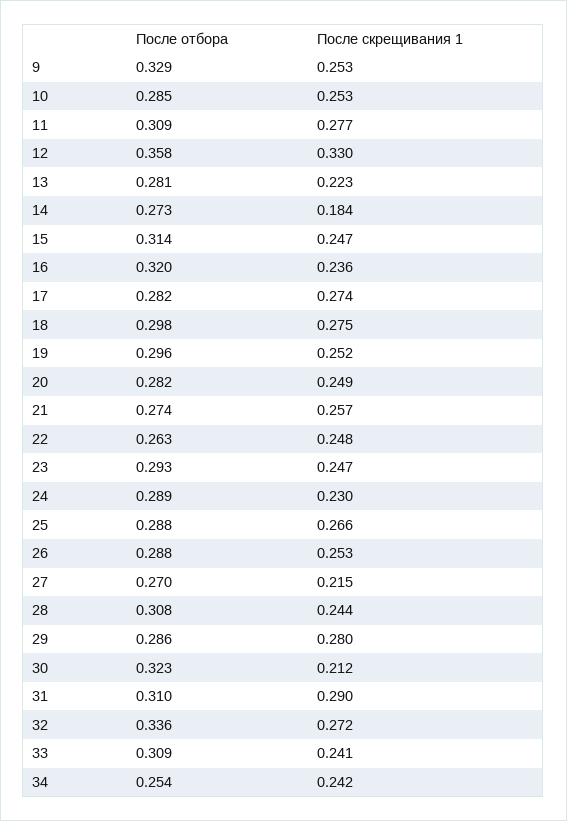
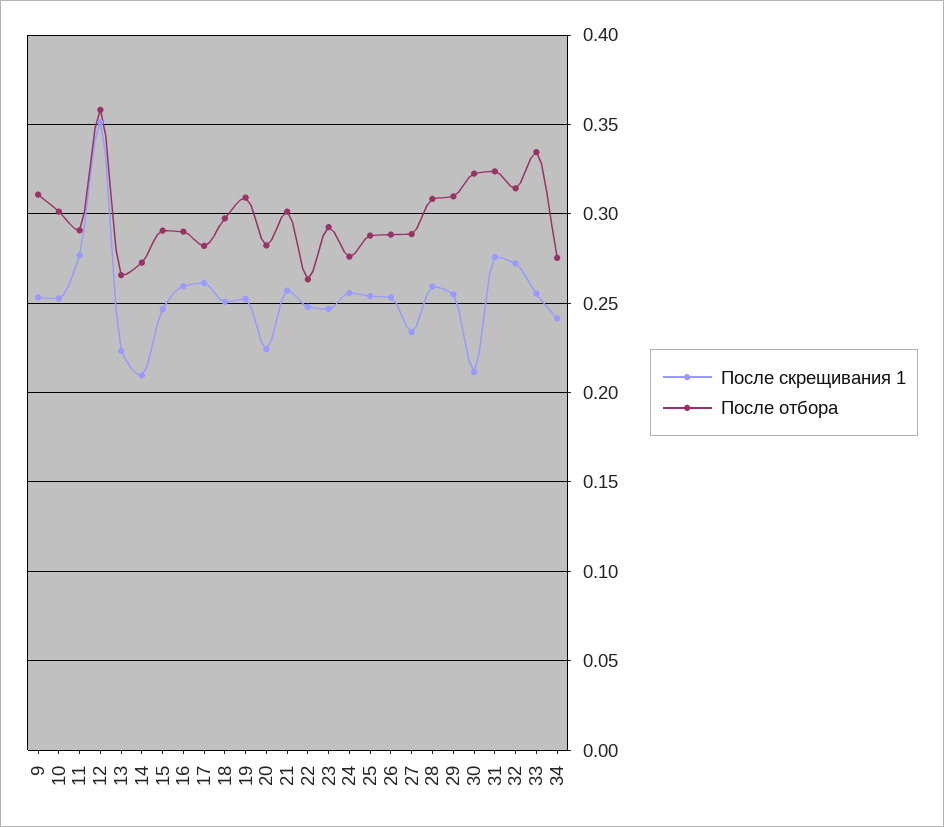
После отбора, 9: 0.329 -> 0.31
После отбора, 10: 0.285 -> 0.3
После отбора, 11: 0.309 -> 0.29
После скрещивания 1, 12: 0.33 -> 0.35
После отбора, 13: 0.281 -> 0.265
После скрещивания 1, 14: 0.184 -> 0.21
После отбора, 15: 0.314 -> 0.29
После отбора, 16: 0.32 -> 0.29
После скрещивания 1, 16: 0.236 -> 0.26
После скрещивания 1, 17: 0.274 -> 0.26
После скрещивания 1, 18: 0.275 -> 0.25
После отбора, 19: 0.296 -> 0.31
После скрещивания 1, 20: 0.249 -> 0.225
После отбора, 21: 0.274 -> 0.3
После отбора, 24: 0.289 -> 0.275
После скрещивания 1, 24: 0.23 -> 0.255
После скрещивания 1, 25: 0.266 -> 0.255
После отбора, 27: 0.27 -> 0.29
После скрещивания 1, 27: 0.215 -> 0.235
После скрещивания 1, 28: 0.244 -> 0.26
После отбора, 29: 0.286 -> 0.31
После скрещивания 1, 29: 0.28 -> 0.255
После отбора, 31: 0.31 -> 0.325
После скрещивания 1, 31: 0.29 -> 0.275
После отбора, 32: 0.336 -> 0.315
После отбора, 33: 0.309 -> 0.335
После скрещивания 1, 33: 0.241 -> 0.255
После отбора, 34: 0.254 -> 0.275

